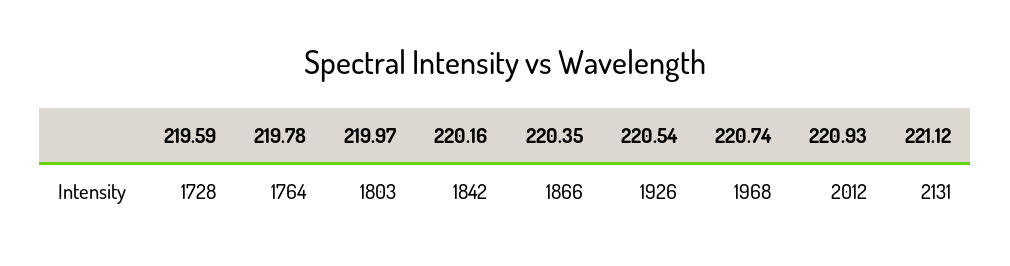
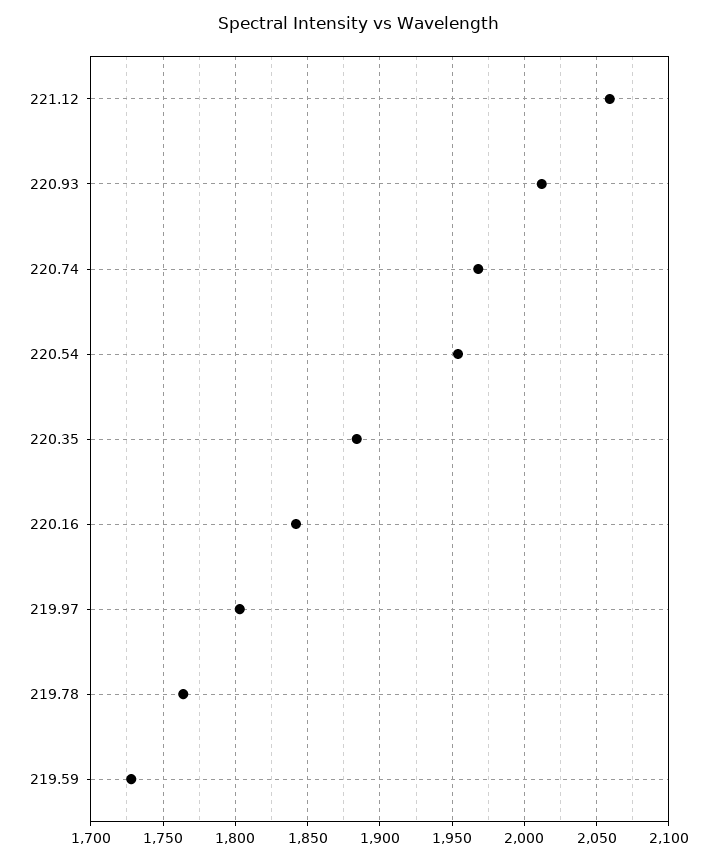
220.35: 1866 -> 1885
220.54: 1926 -> 1955
221.12: 2131 -> 2060

